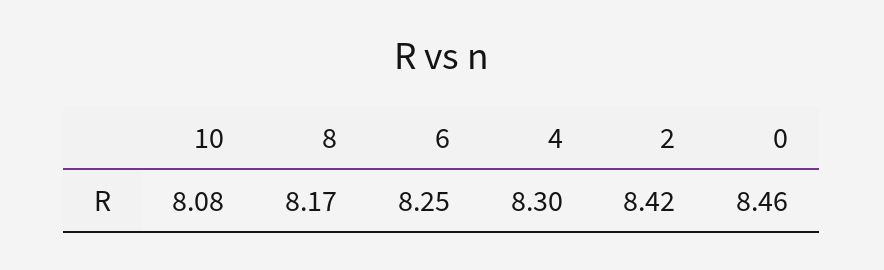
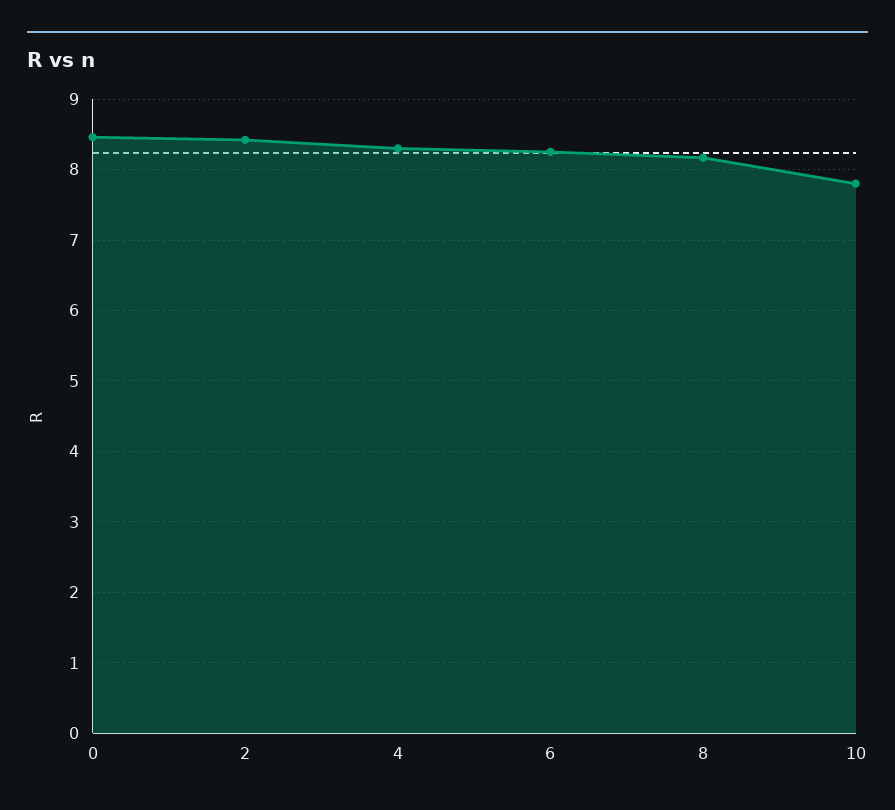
10: 8.08 -> 7.8

